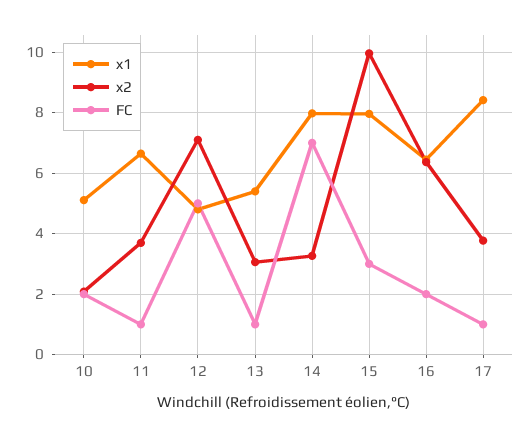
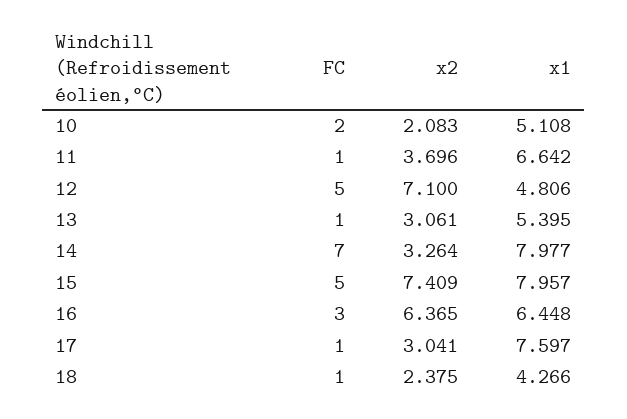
x2, 15: 10 -> 7.409
FC, 15: 3 -> 5
FC, 16: 2 -> 3
x1, 17: 8.4 -> 7.597
x2, 17: 3.8 -> 3.041
FC, 18: none -> 1
x2, 18: none -> 2.375
x1, 18: none -> 4.266

